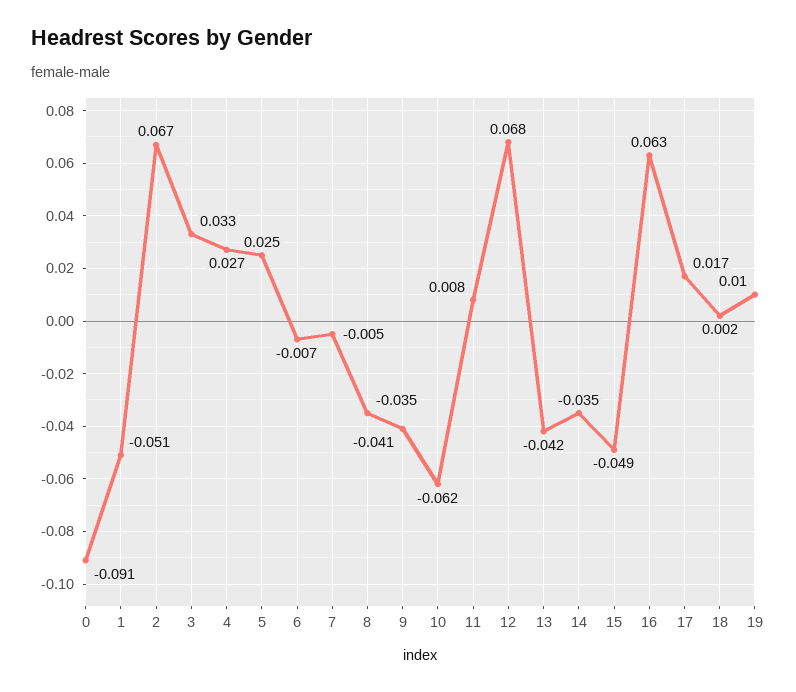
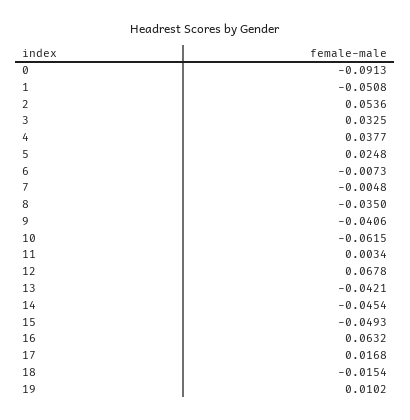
2: 0.067 -> 0.0536
4: 0.027 -> 0.0377
11: 0.008 -> 0.0034
14: -0.035 -> -0.0454
18: 0.002 -> -0.0154

